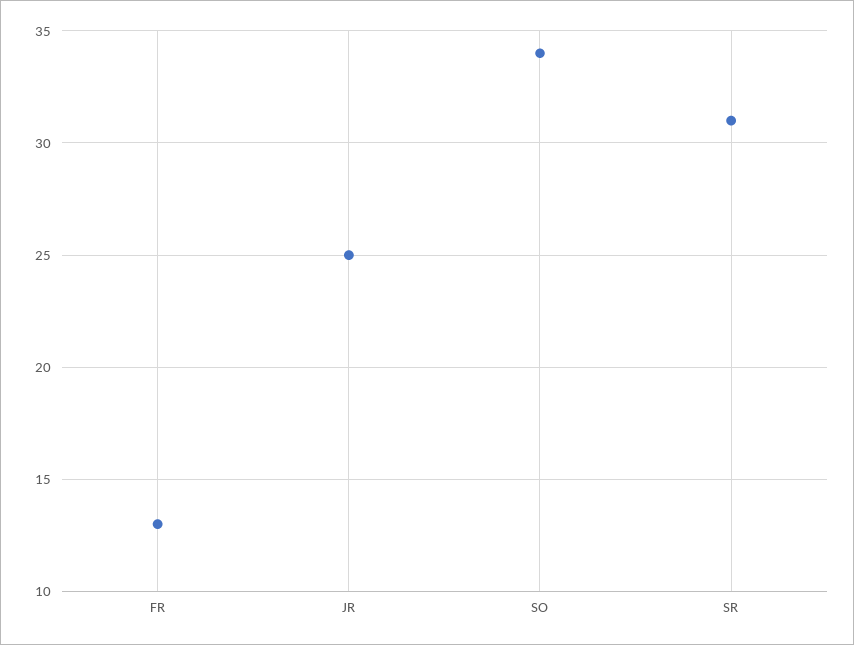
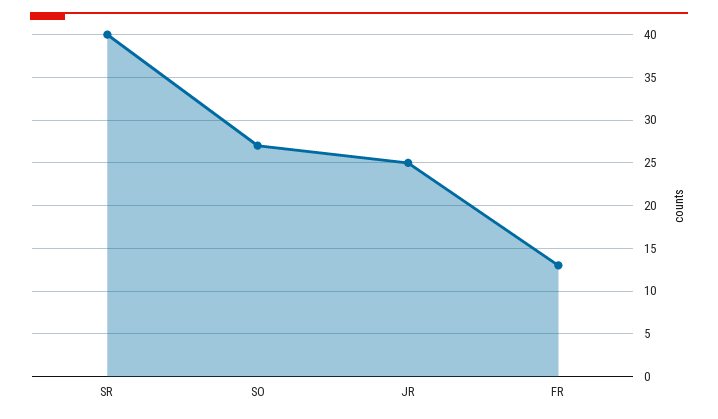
SO: 34 -> 27
SR: 31 -> 40

